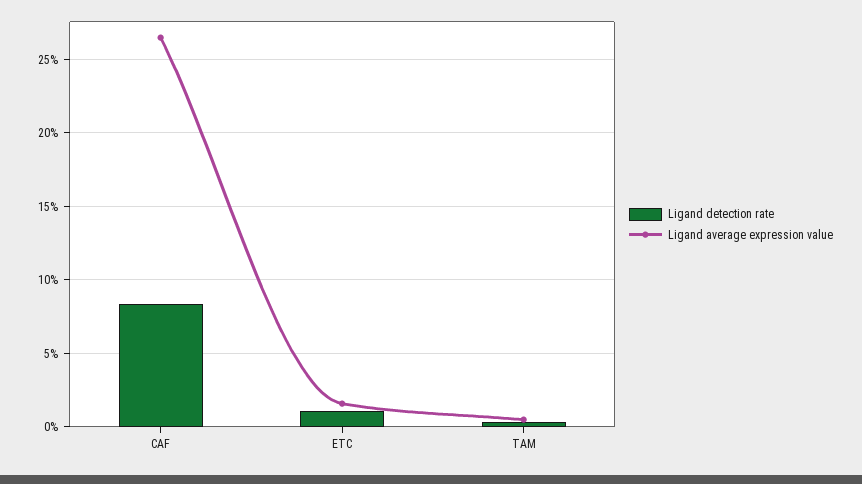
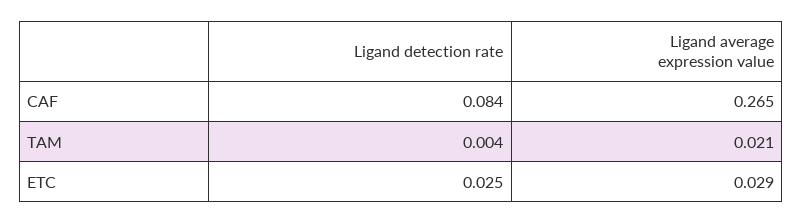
Ligand detection rate, ETC: 0.01 -> 0.025
Ligand average expression value, ETC: 0.015 -> 0.029
Ligand average expression value, TAM: 0.005 -> 0.021

